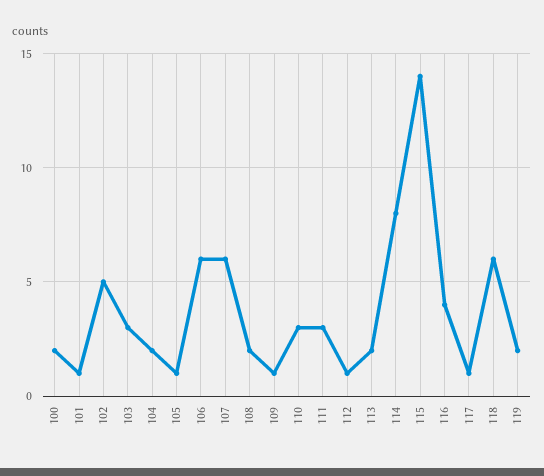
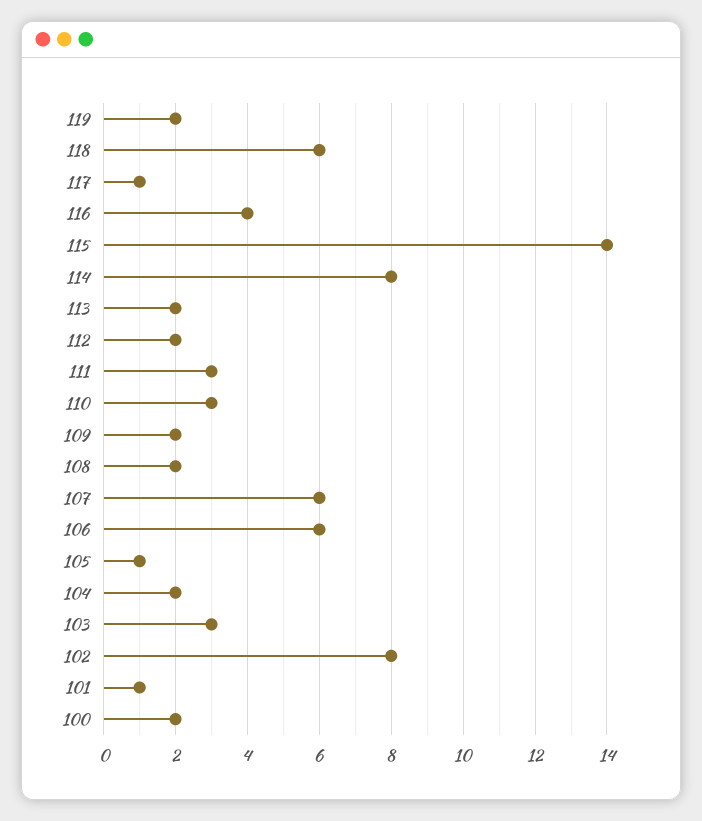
102: 5 -> 8
109: 1 -> 2
112: 1 -> 2

